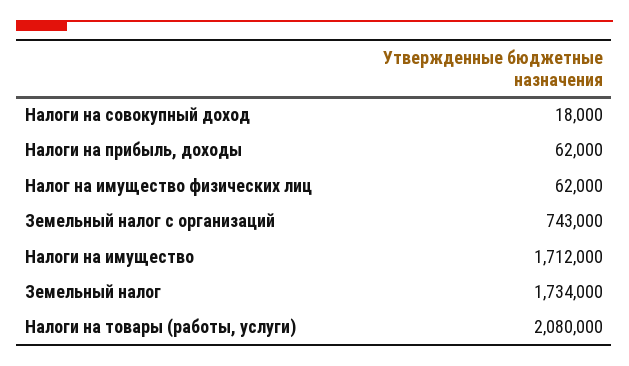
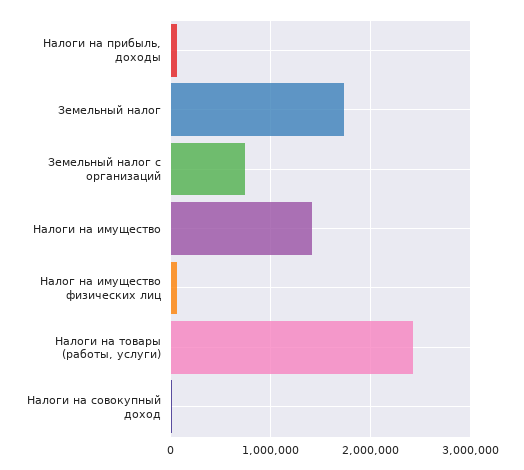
Налоги на имущество: 1712000 -> 1400000
Налоги на товары (работы, услуги): 2080000 -> 2400000

